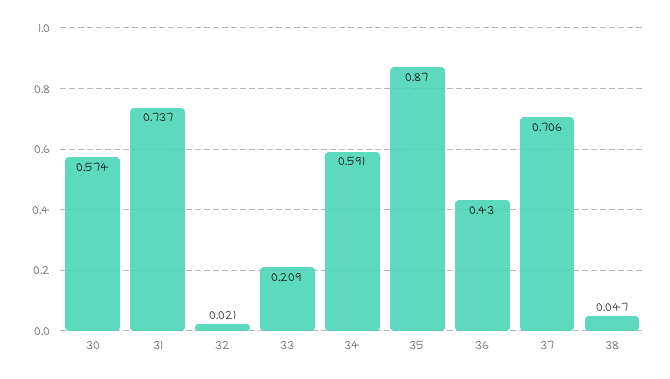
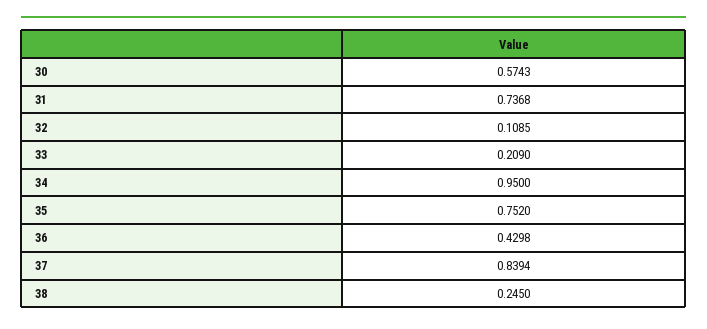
32: 0.021 -> 0.1085
34: 0.591 -> 0.95
35: 0.87 -> 0.752
37: 0.706 -> 0.8394
38: 0.047 -> 0.245

